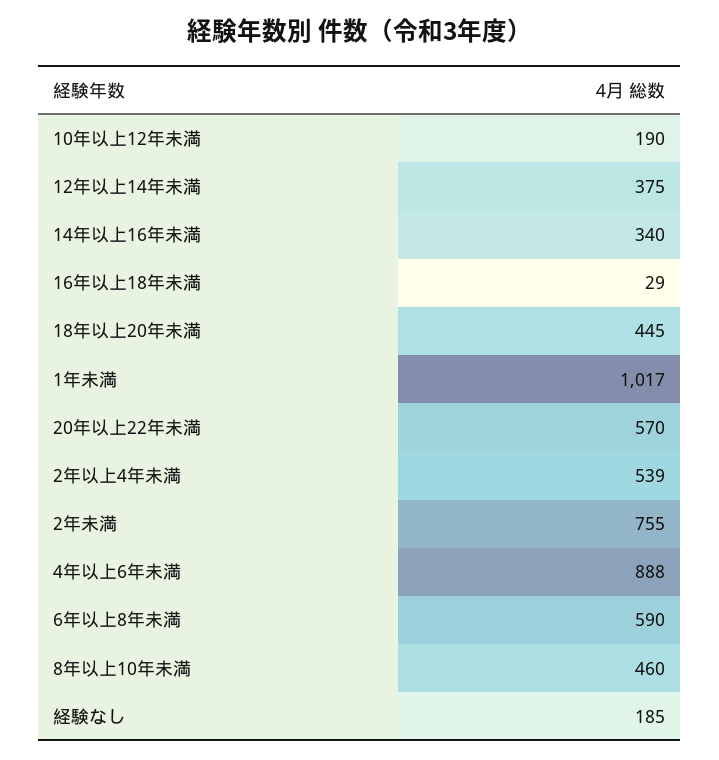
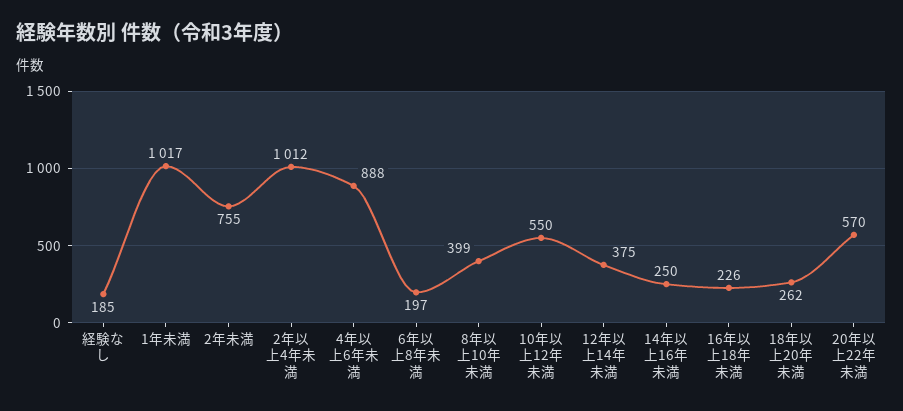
10年以上12年未満: 190 -> 550
14年以上16年未満: 340 -> 250
16年以上18年未満: 29 -> 226
18年以上20年未満: 445 -> 262
2年以上4年未満: 539 -> 1012
6年以上8年未満: 590 -> 197
8年以上10年未満: 460 -> 399

